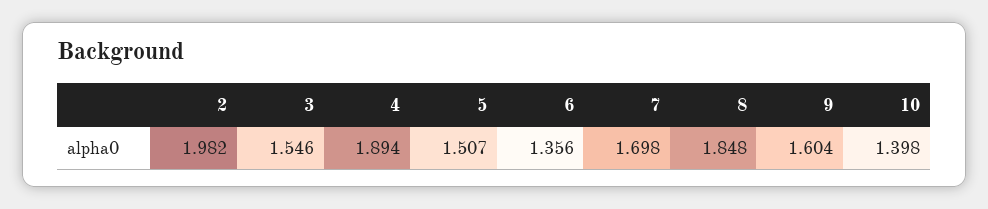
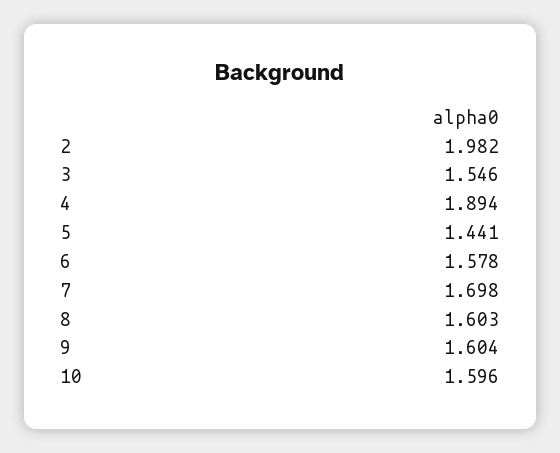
5: 1.507 -> 1.441
6: 1.356 -> 1.578
8: 1.848 -> 1.603
10: 1.398 -> 1.596

